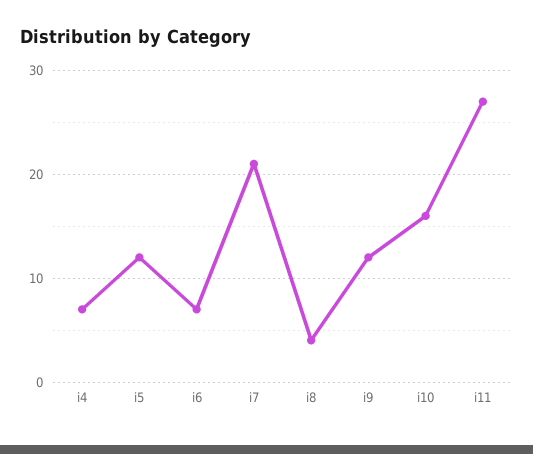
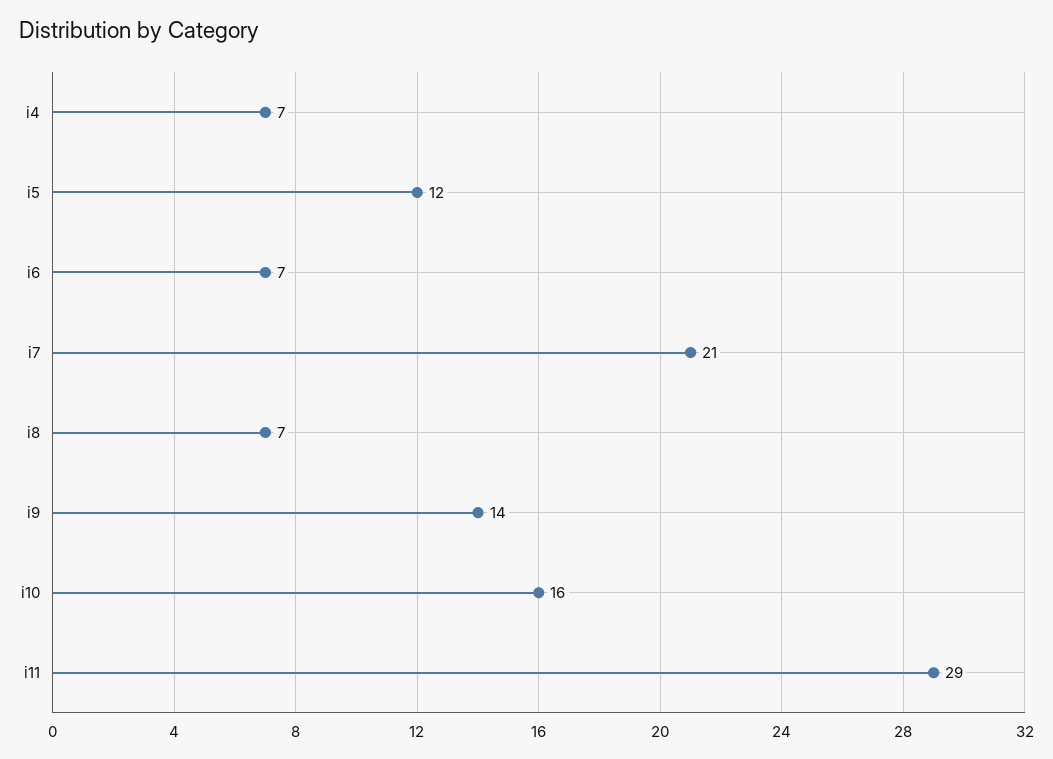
i8: 4 -> 7
i9: 12 -> 14
i11: 27 -> 29

